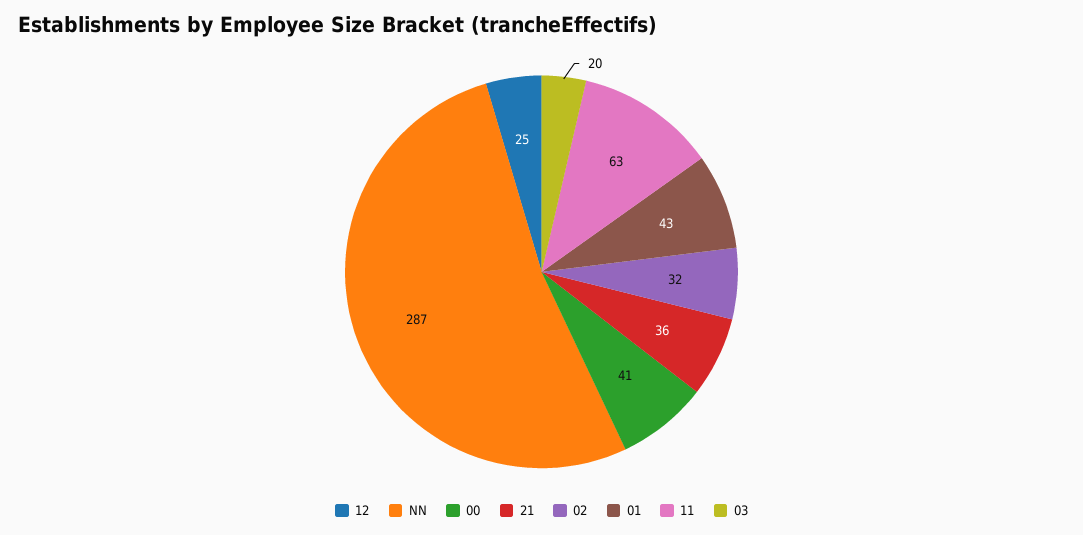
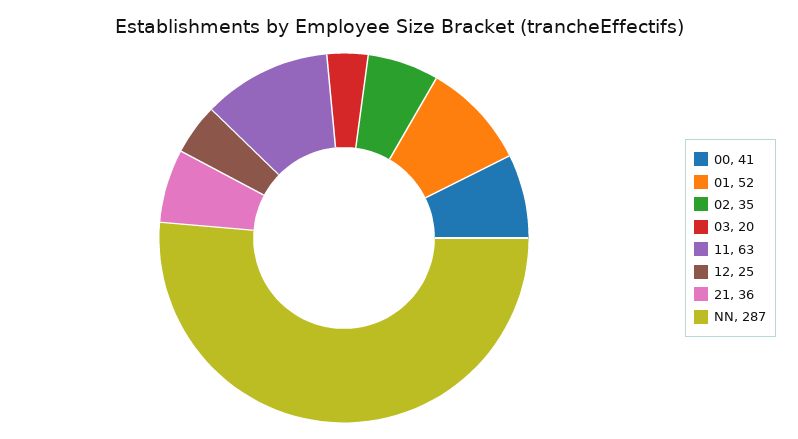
02: 32 -> 35
01: 43 -> 52

